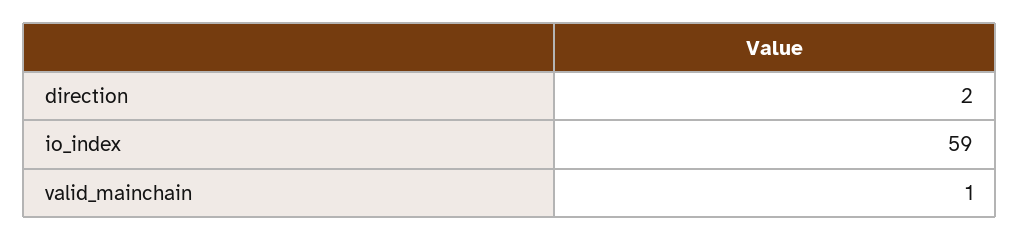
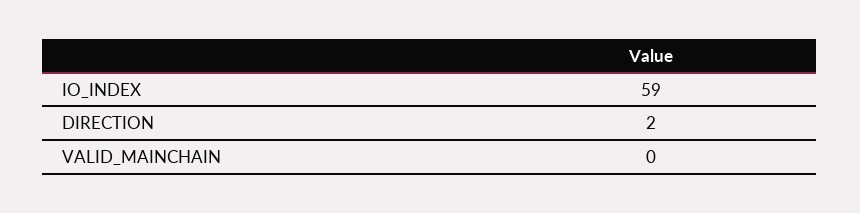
valid_mainchain: 1 -> 0

